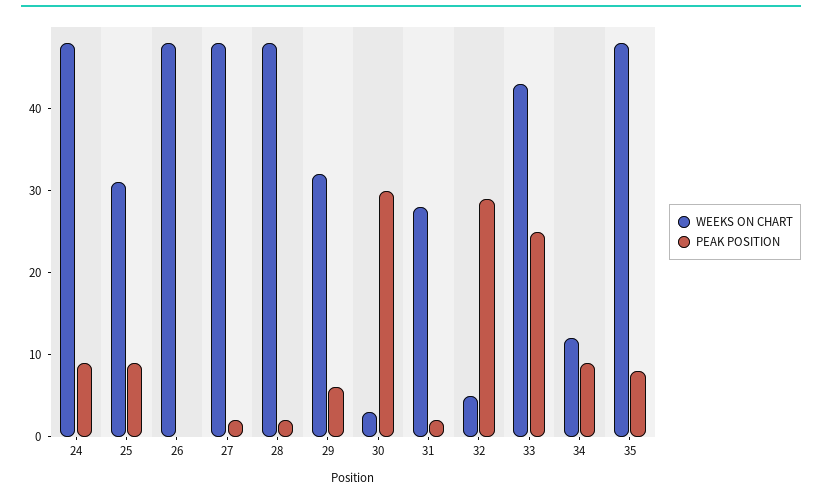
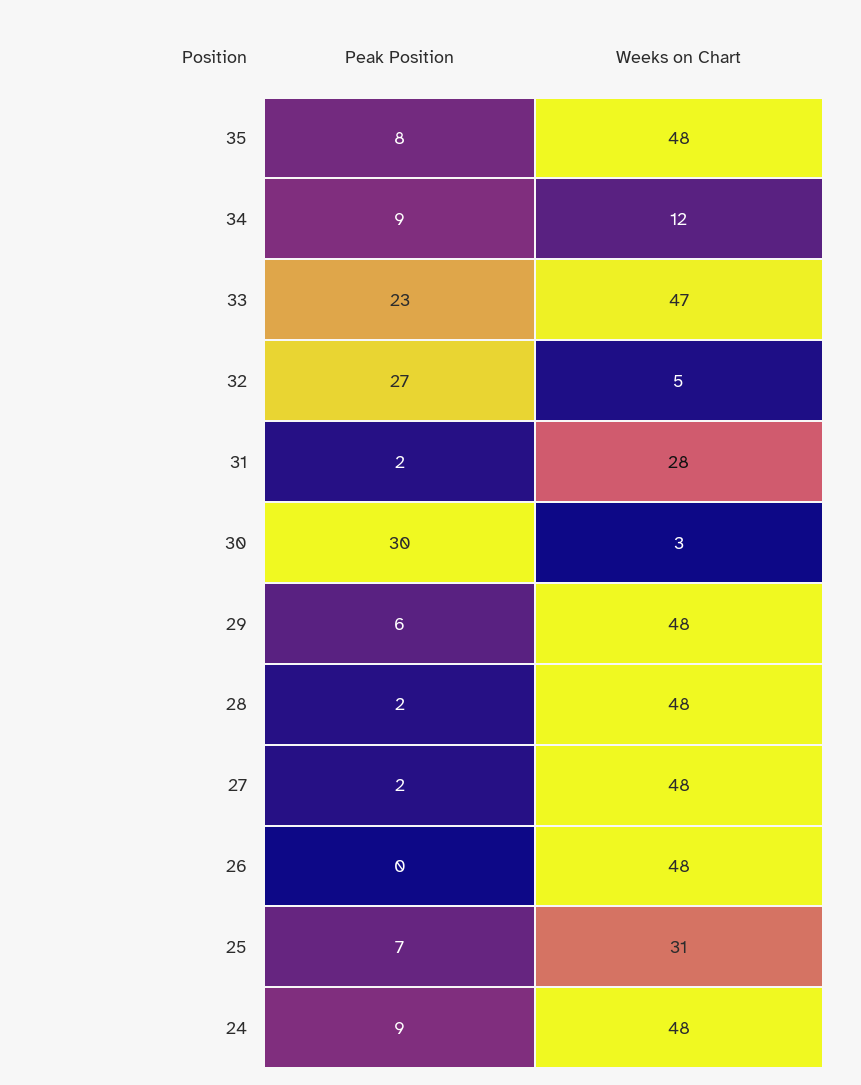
PEAK POSITION, 25: 9 -> 7
WEEKS ON CHART, 29: 32 -> 48
PEAK POSITION, 32: 29 -> 27
WEEKS ON CHART, 33: 43 -> 47
PEAK POSITION, 33: 25 -> 23

